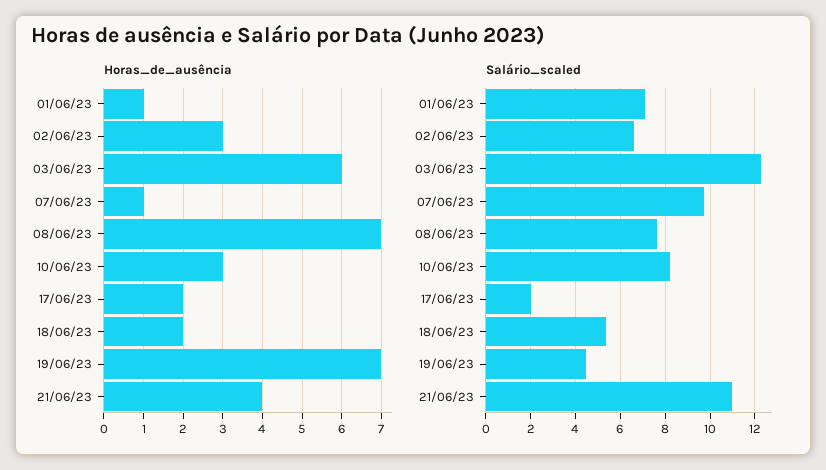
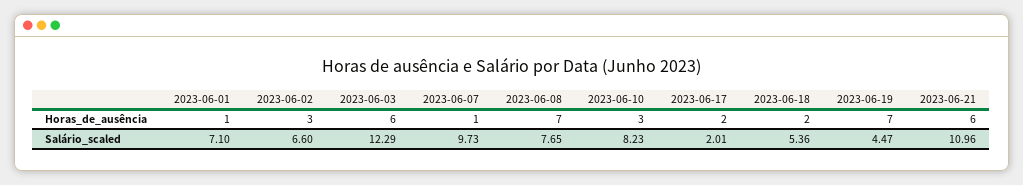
Horas_de_ausência, 21/06/23: 4 -> 6

